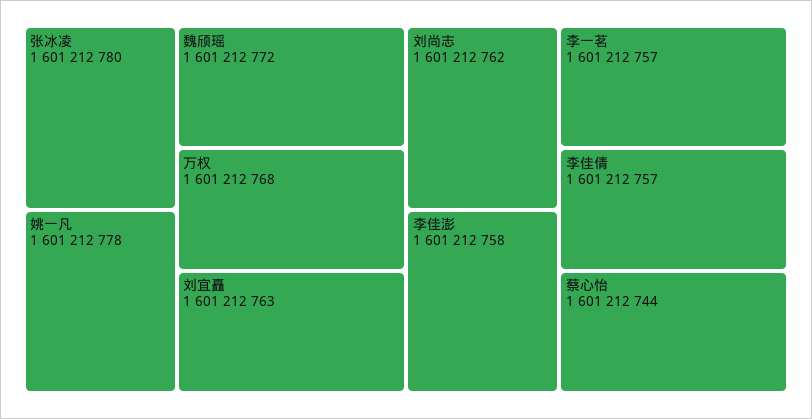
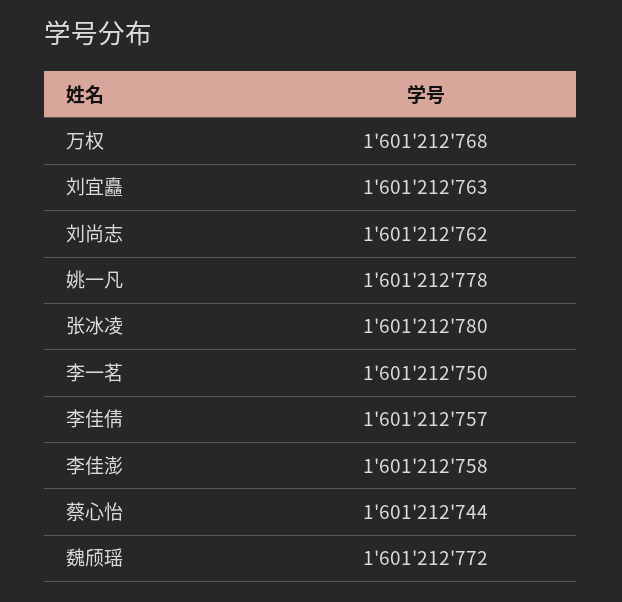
李一茗: 1601212757 -> 1601212750

